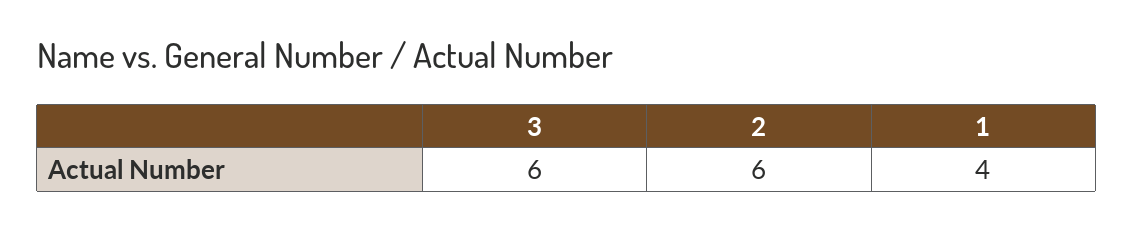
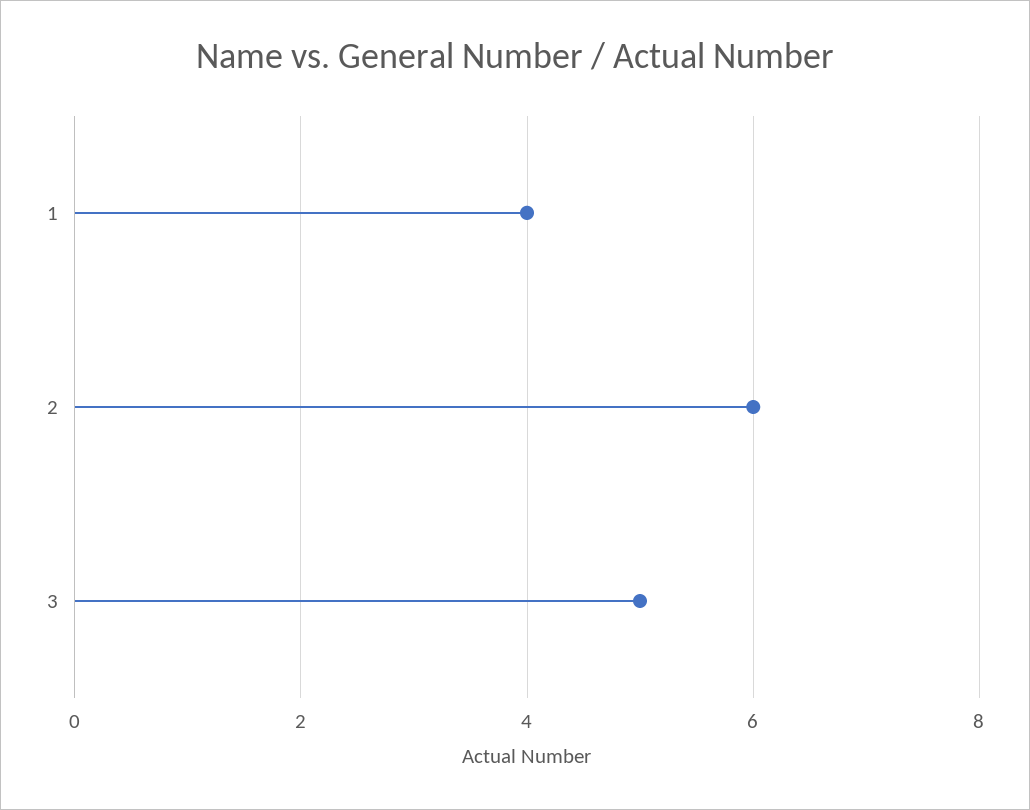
3: 6 -> 5

